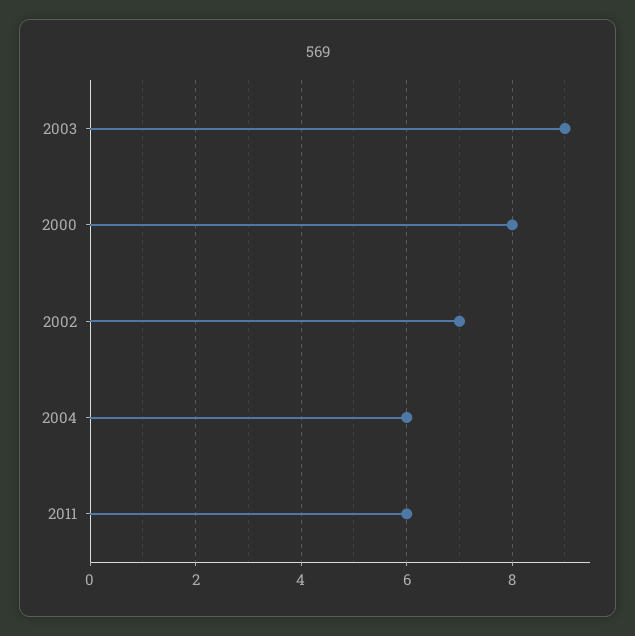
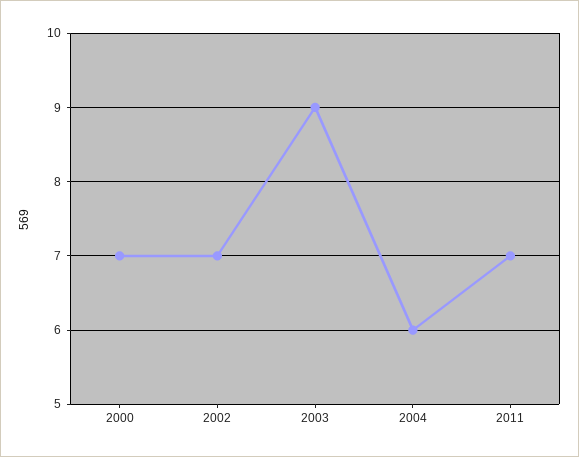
2000: 8 -> 7
2011: 6 -> 7

